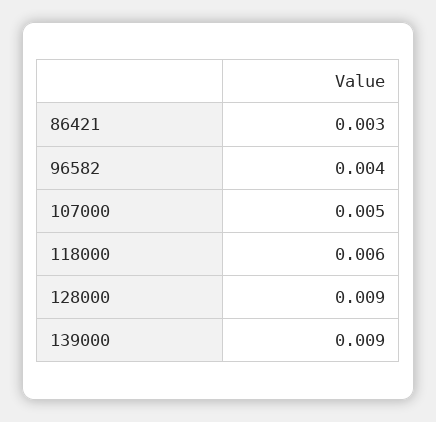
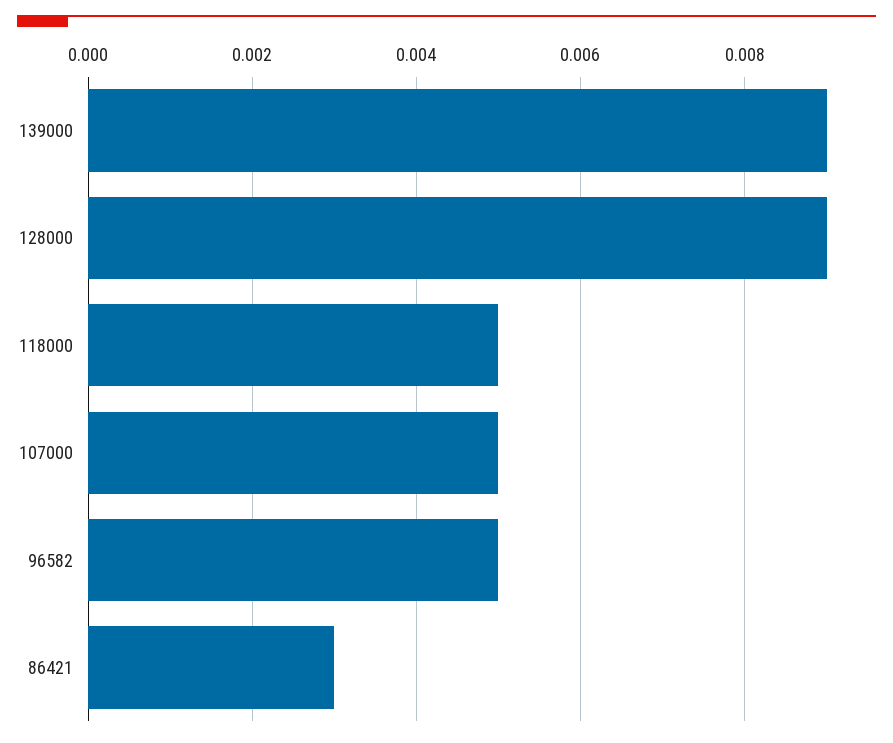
96582: 0.004 -> 0.005
118000: 0.006 -> 0.005

